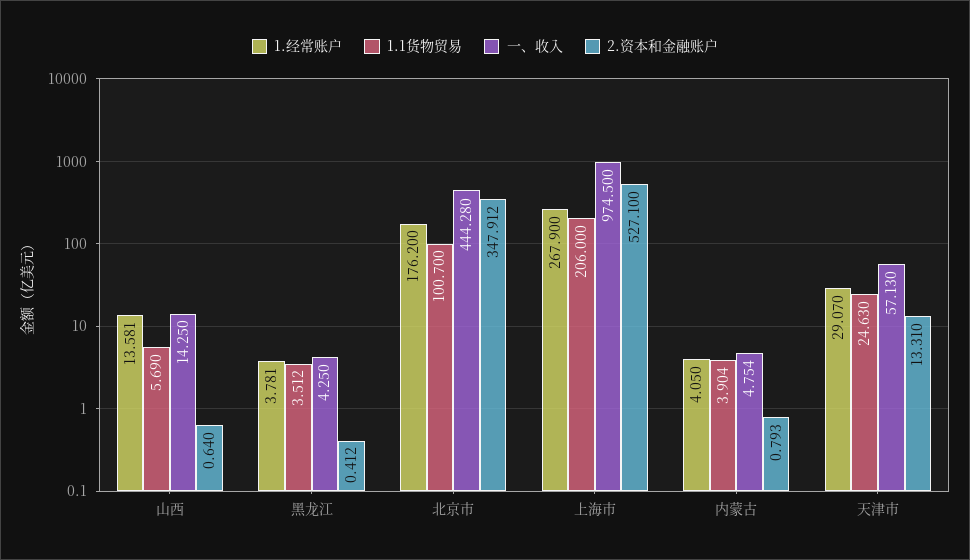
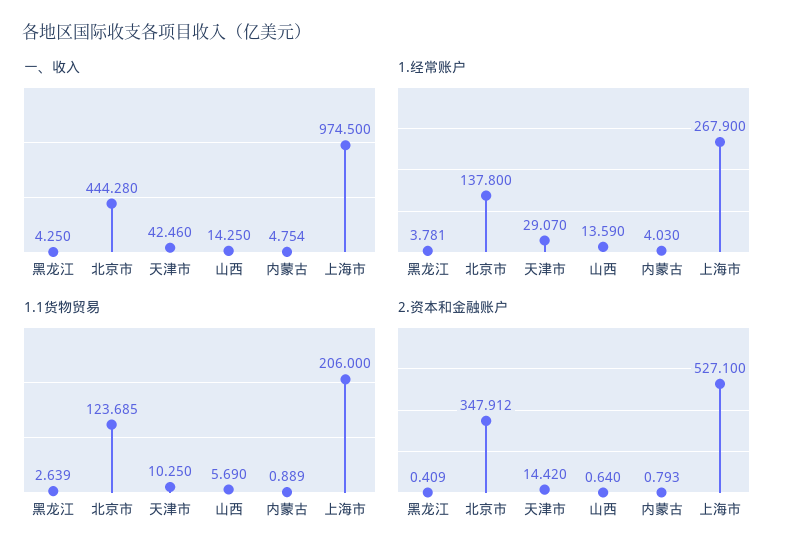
1.经常账户, 山西: 13.581 -> 13.59
1.1货物贸易, 黑龙江: 3.512 -> 2.639
2.资本和金融账户, 黑龙江: 0.412 -> 0.409
1.经常账户, 北京市: 176.2 -> 137.8
1.1货物贸易, 北京市: 100.7 -> 123.685
1.经常账户, 内蒙古: 4.05 -> 4.03
1.1货物贸易, 内蒙古: 3.904 -> 0.889
1.1货物贸易, 天津市: 24.63 -> 10.25
一、收入, 天津市: 57.13 -> 42.46
2.资本和金融账户, 天津市: 13.31 -> 14.42

